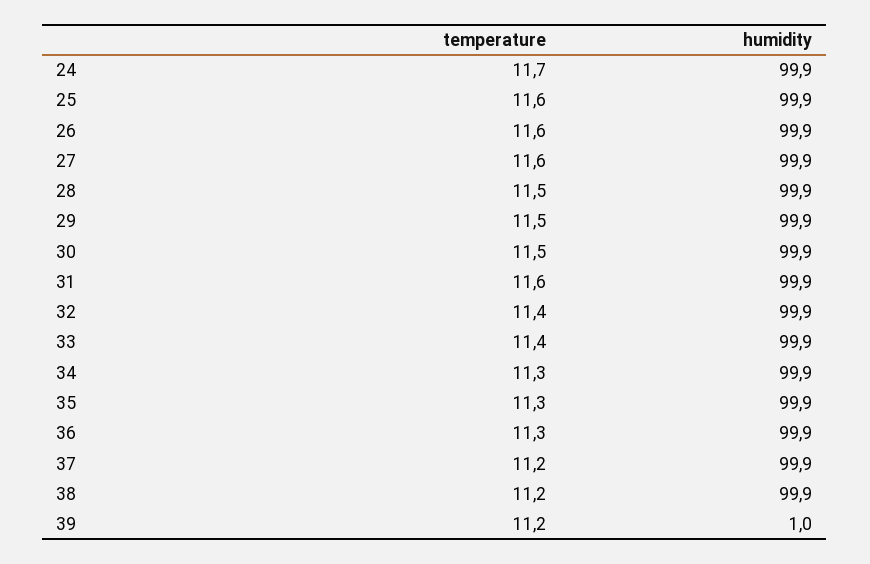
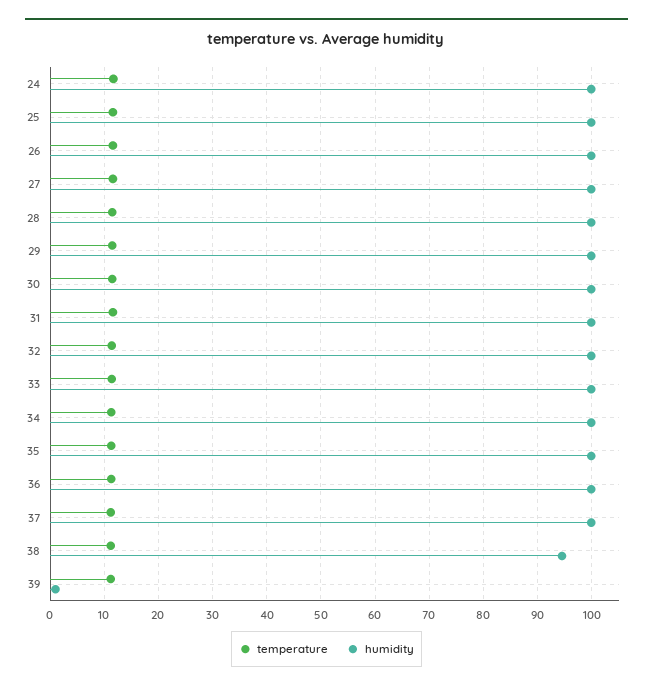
humidity, 38: 99.9 -> 94

